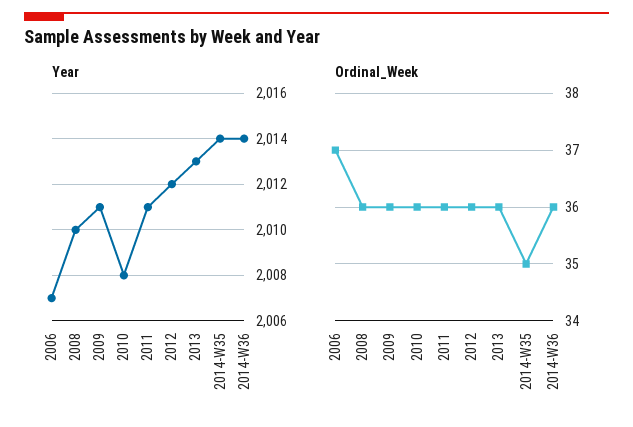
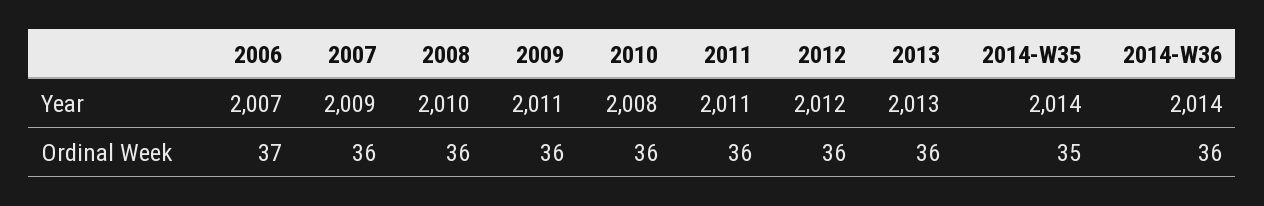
Year, 2007: none -> 2009
Ordinal_Week, 2007: none -> 36

